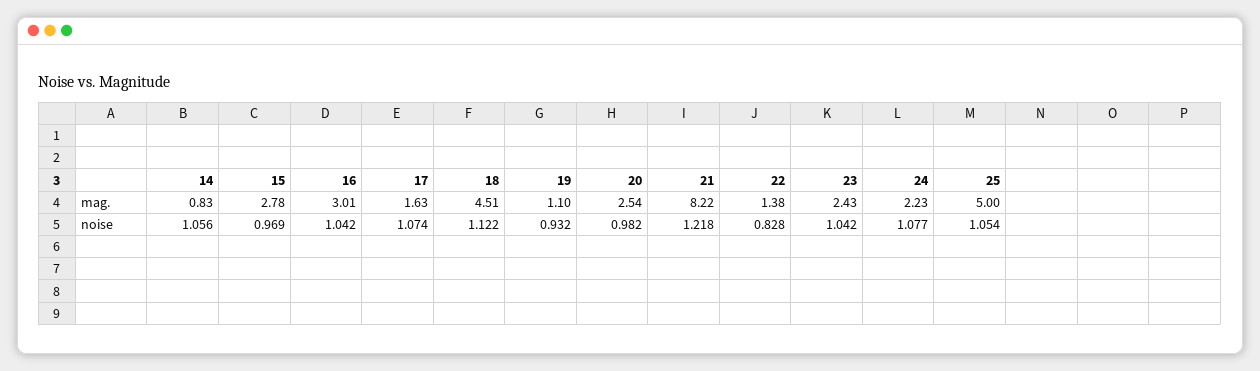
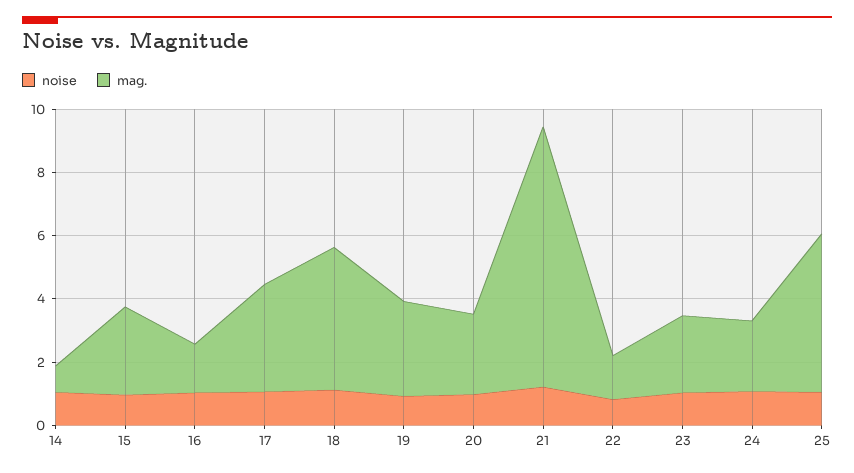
mag., 16: 3.01 -> 1.5
mag., 17: 1.63 -> 3.5
mag., 19: 1.1 -> 3

